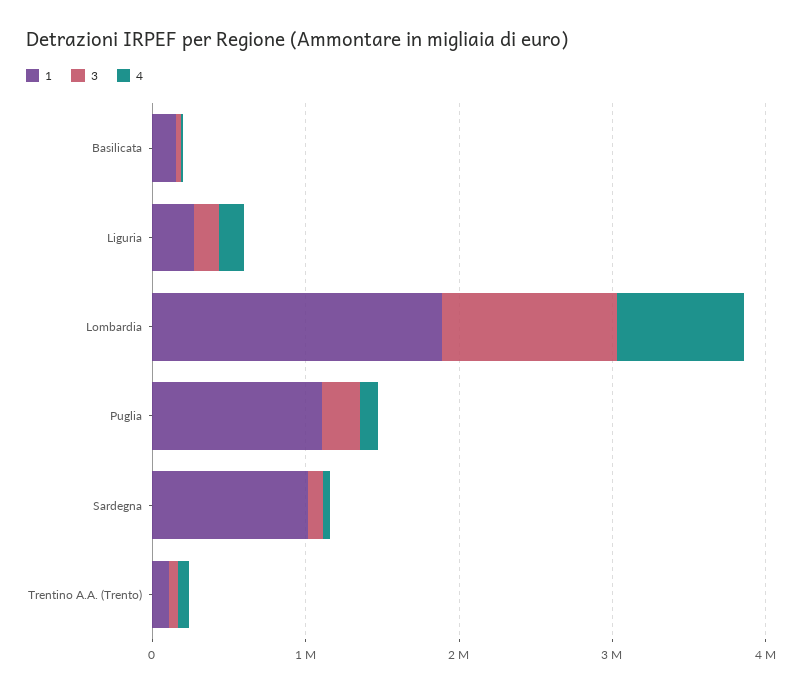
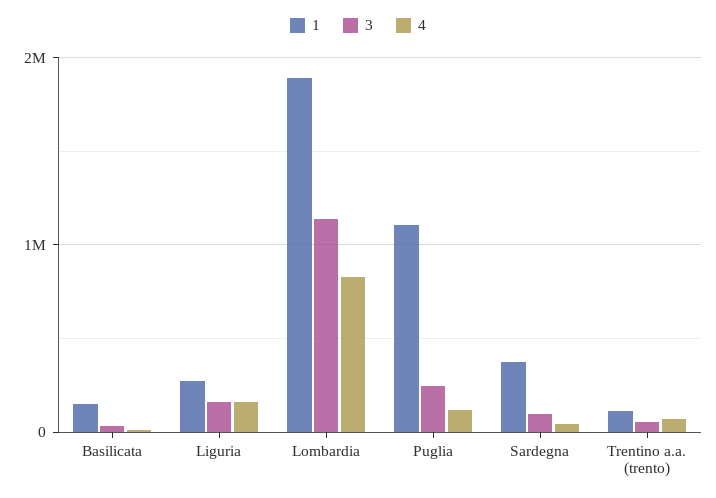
1, Sardegna: 1000000 -> 400000

